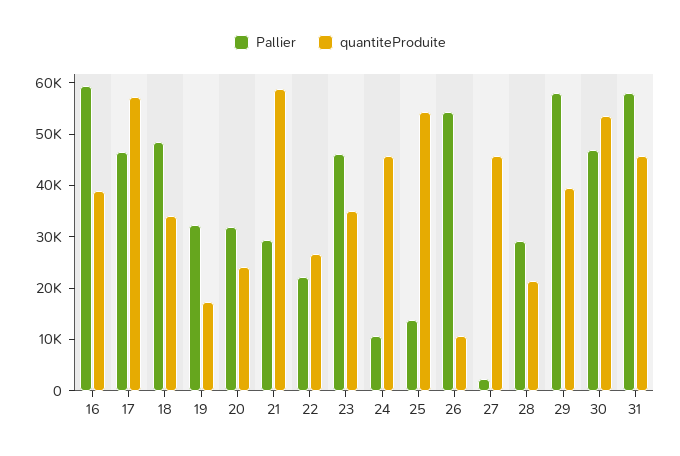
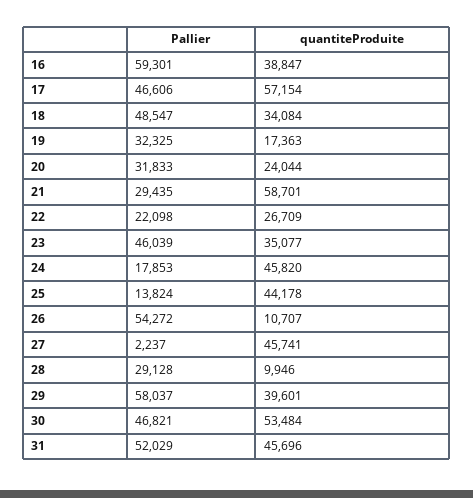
Pallier, 24: 10000 -> 17853
quantiteProduite, 25: 54000 -> 44178
quantiteProduite, 28: 22000 -> 9946
Pallier, 31: 58000 -> 52029

